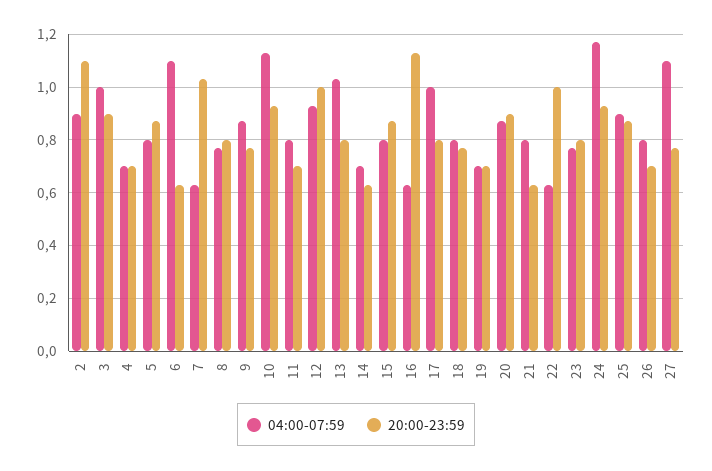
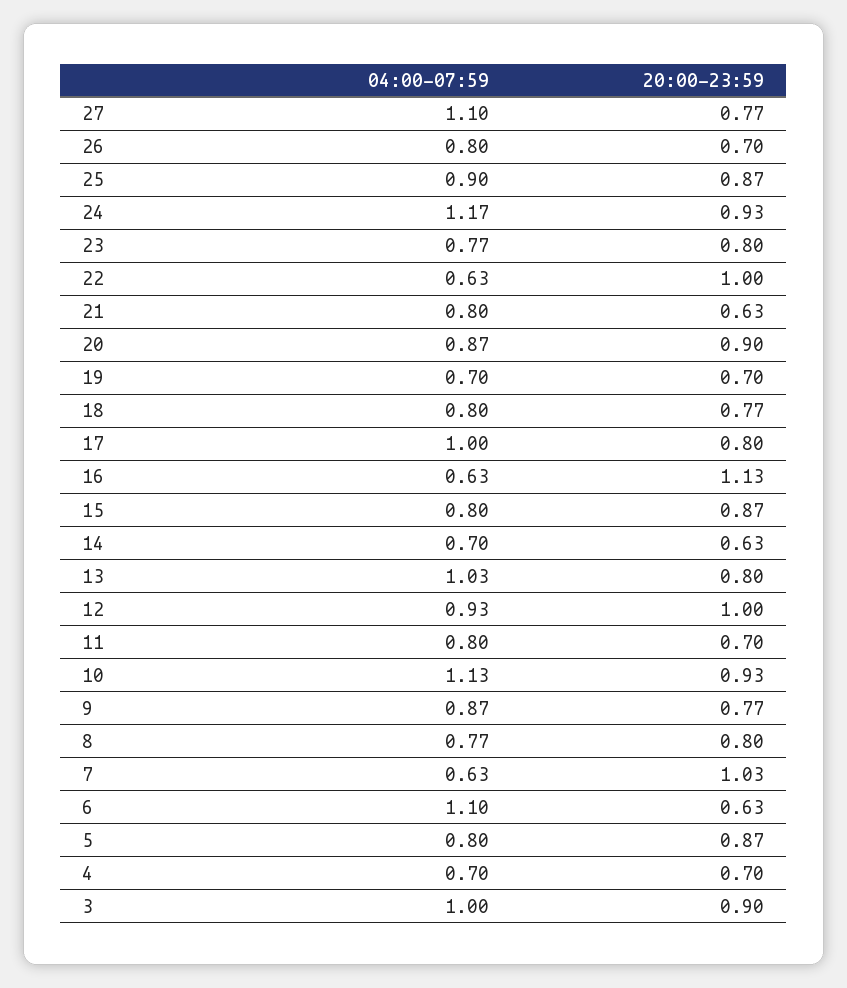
04:00-07:59, 2: 0.9 -> none
20:00-23:59, 2: 1.1 -> none

